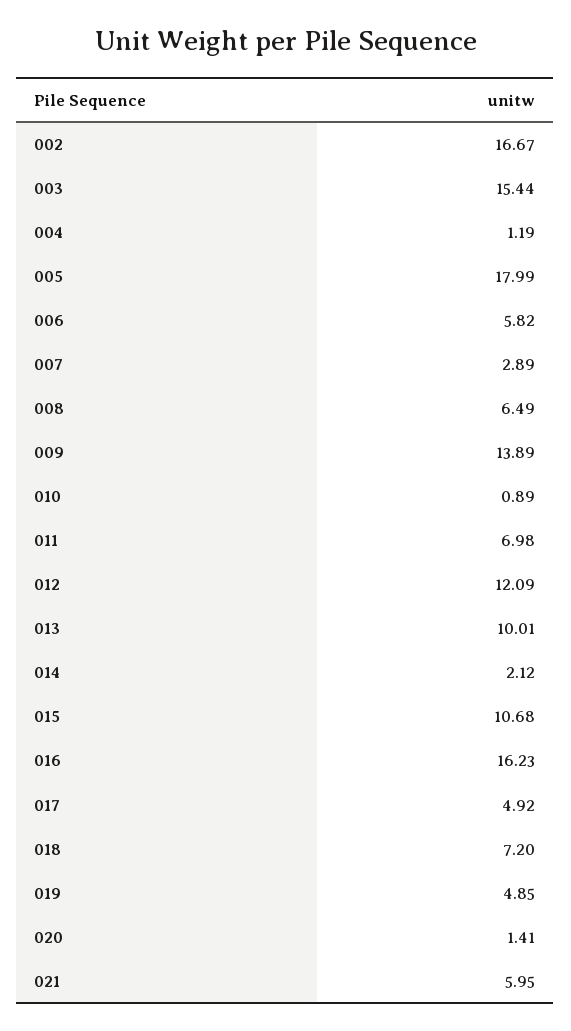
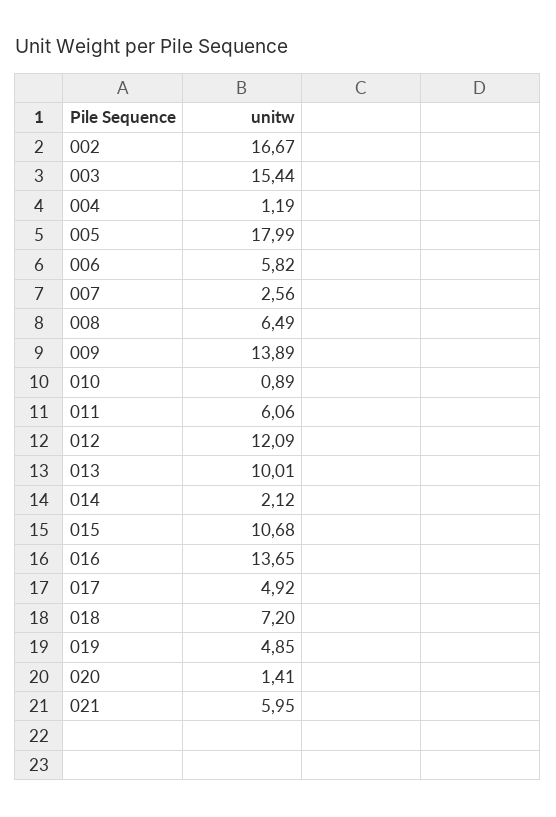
007: 2.89 -> 2.56
011: 6.98 -> 6.06
016: 16.23 -> 13.65

